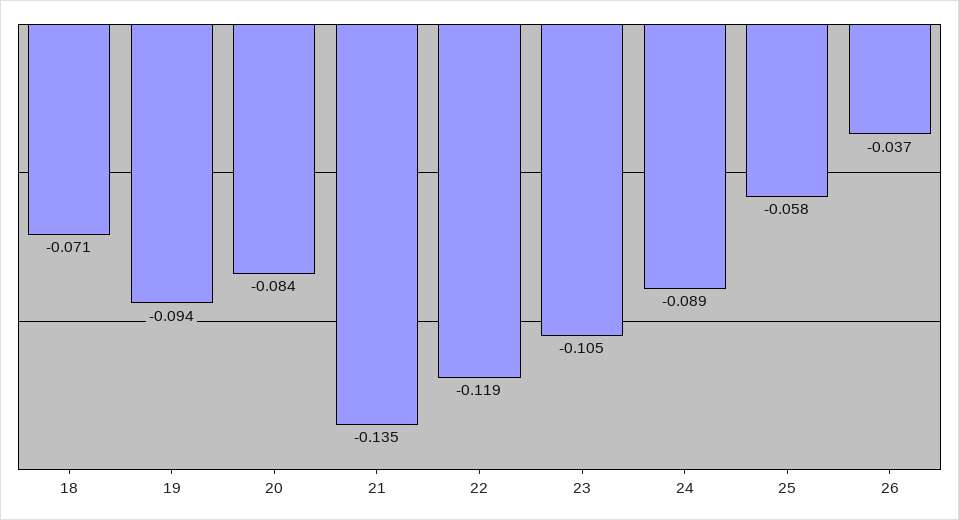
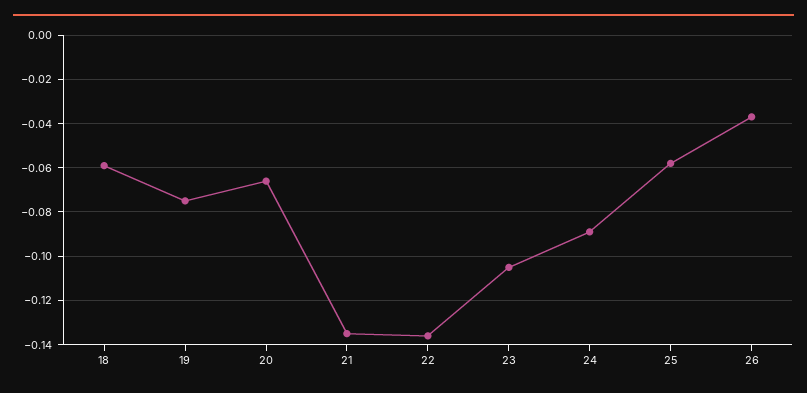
18: -0.071 -> -0.06
19: -0.094 -> -0.075
20: -0.084 -> -0.065
22: -0.119 -> -0.135

